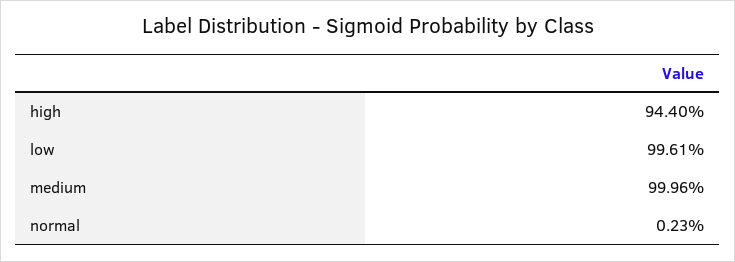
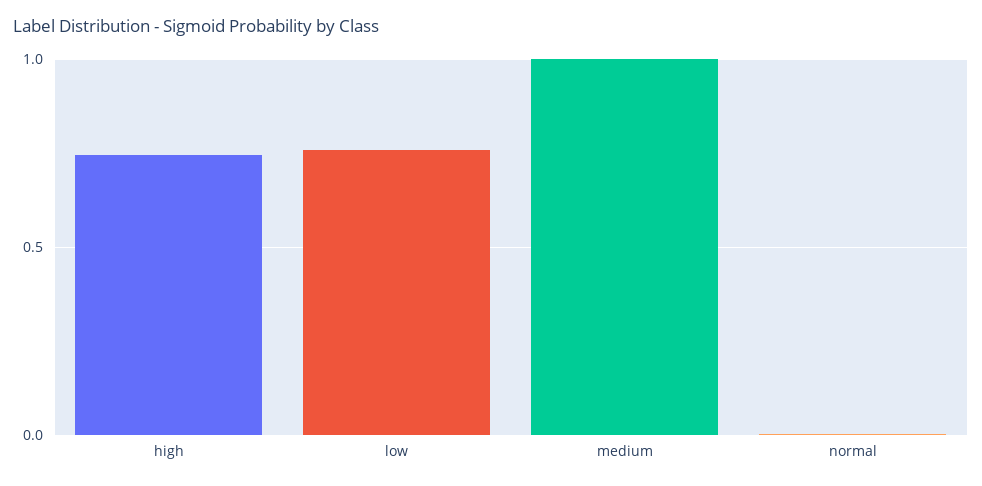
high: 0.944 -> 0.75
low: 0.9961 -> 0.75

